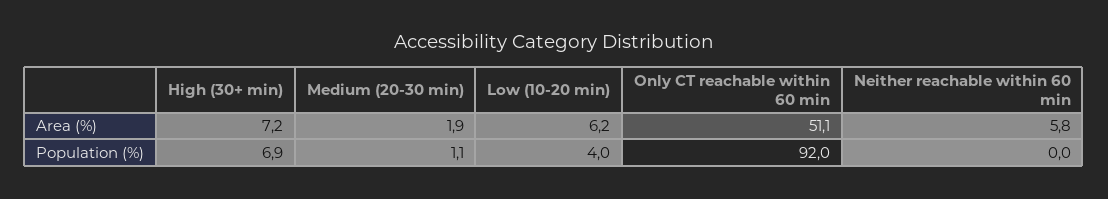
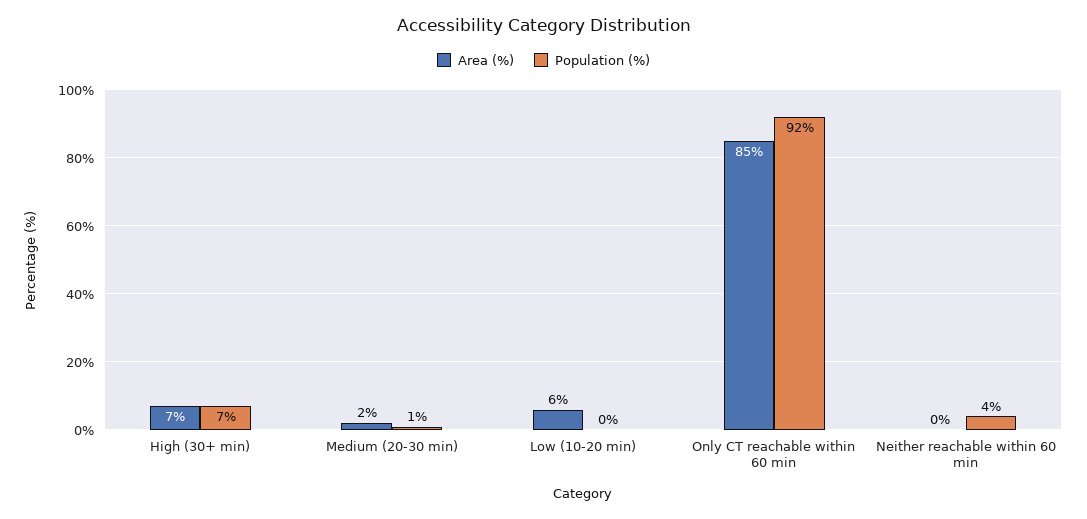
Area (%), Only CT reachable within 60 min: 51.1 -> 85
Area (%), Neither reachable within 60 min: 5.8 -> 0
Population (%), Low (10-20 min): 4 -> 0
Population (%), Neither reachable within 60 min: 0 -> 4

